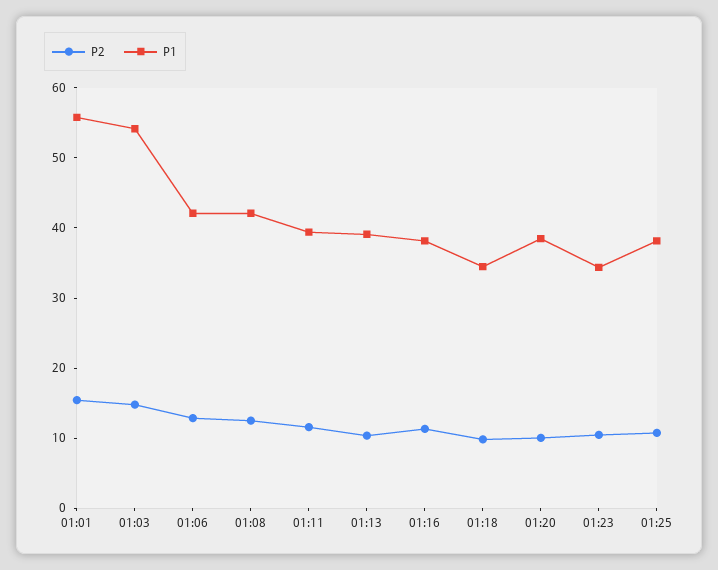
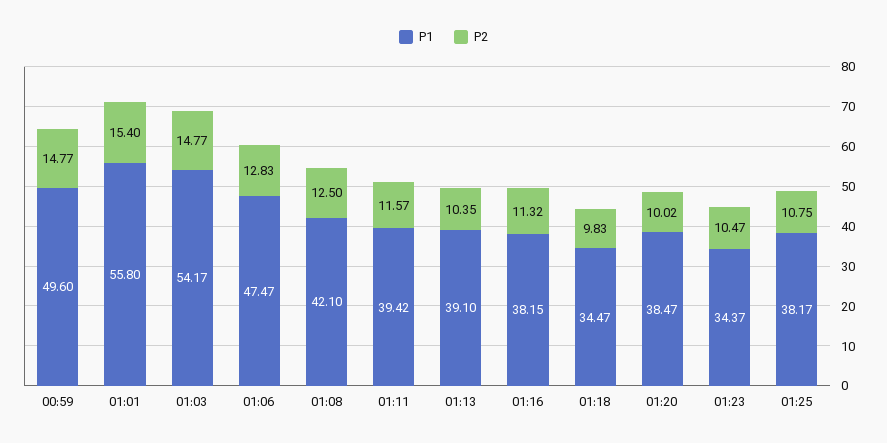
P1, 01:06: 42 -> 47.47
P1, 00:59: none -> 49.6
P2, 00:59: none -> 14.77

